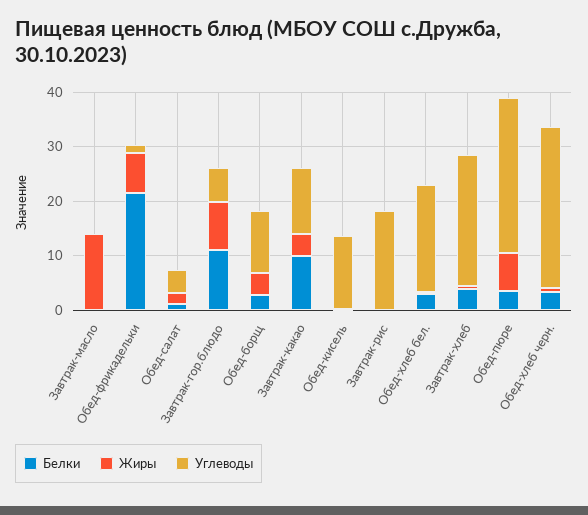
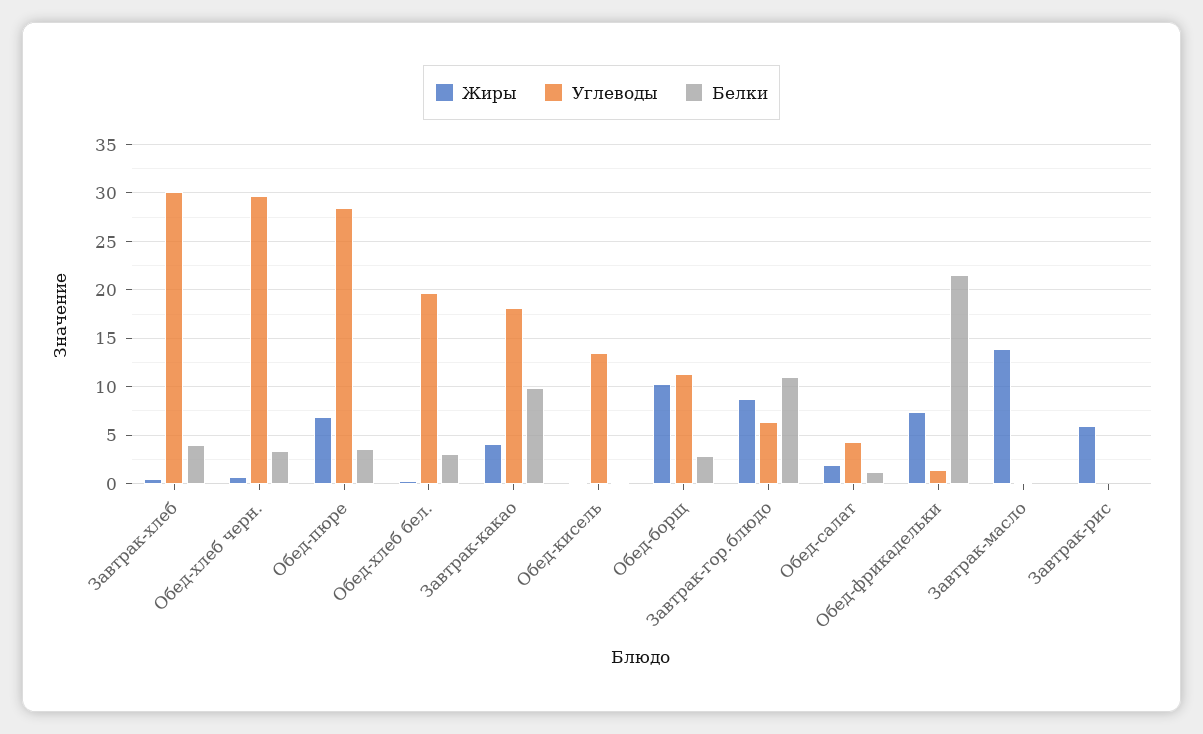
Жиры, Обед-борщ: 4 -> 10
Углеводы, Завтрак-какао: 12 -> 18
Жиры, Завтрак-рис: 0 -> 6
Углеводы, Завтрак-рис: 18 -> 0
Углеводы, Завтрак-хлеб: 24 -> 30

